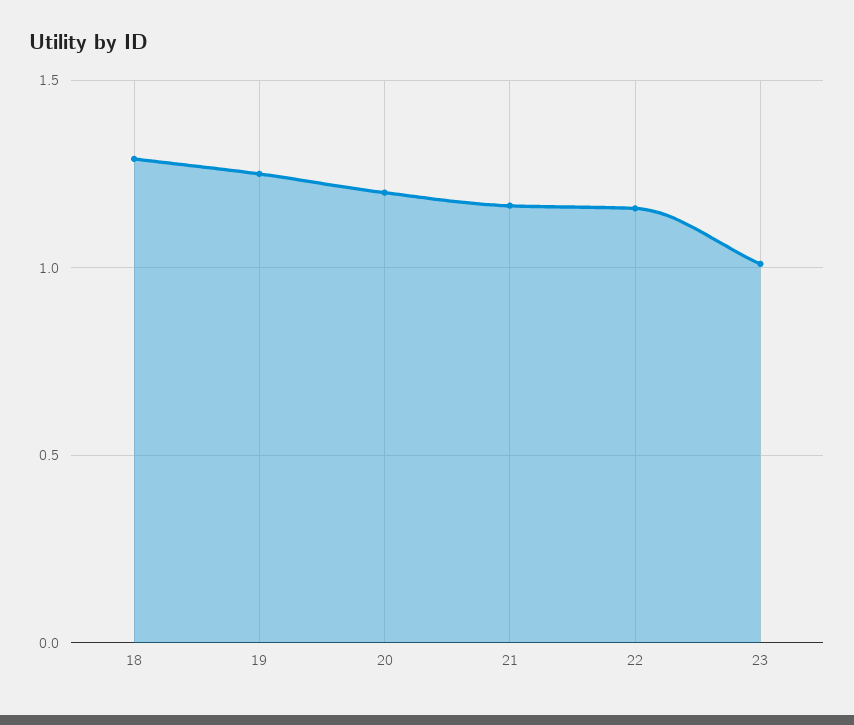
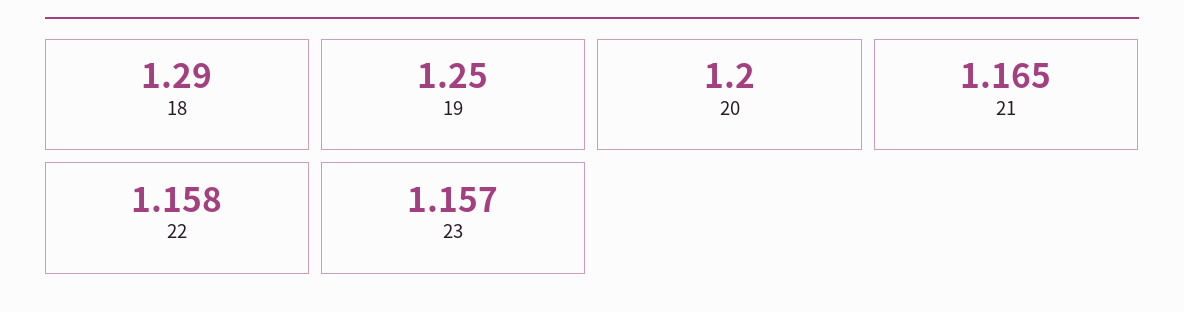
23: 1 -> 1.157

